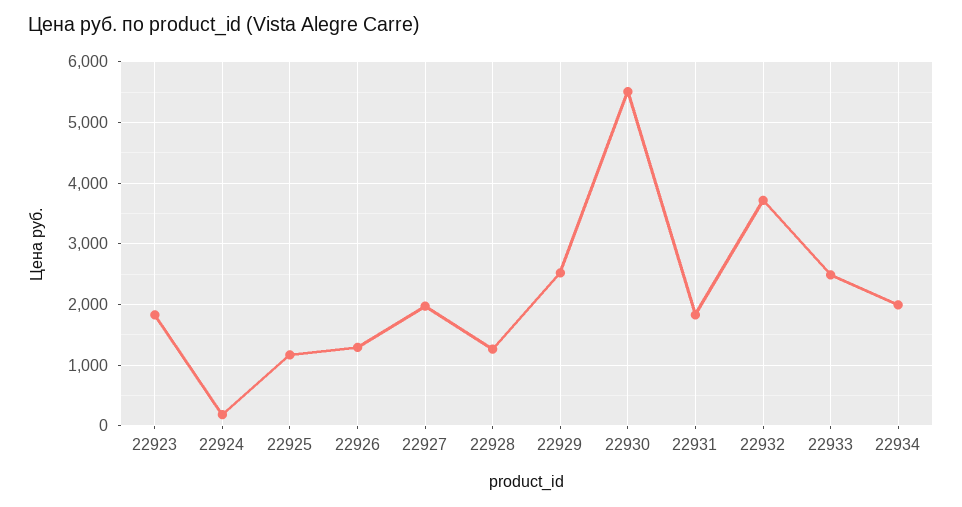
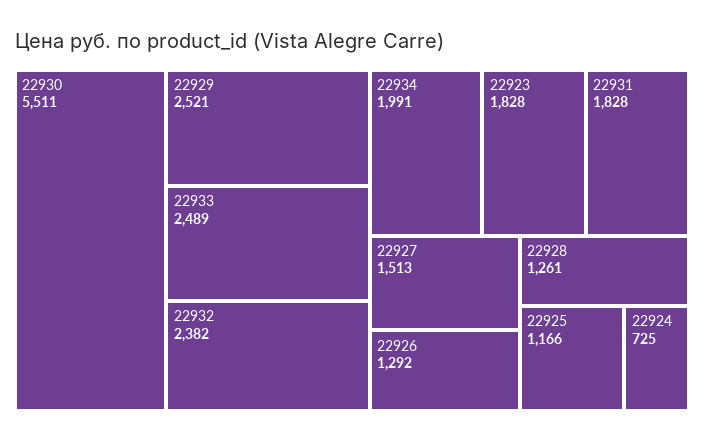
22924: 200 -> 725
22927: 2000 -> 1513
22932: 3700 -> 2382

